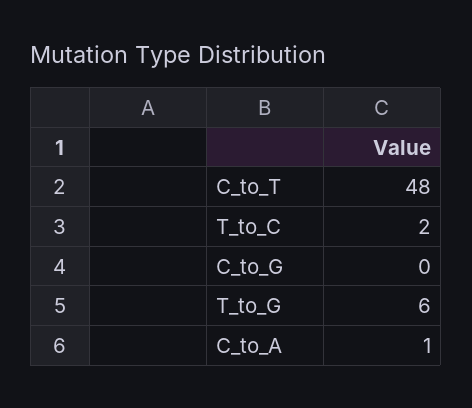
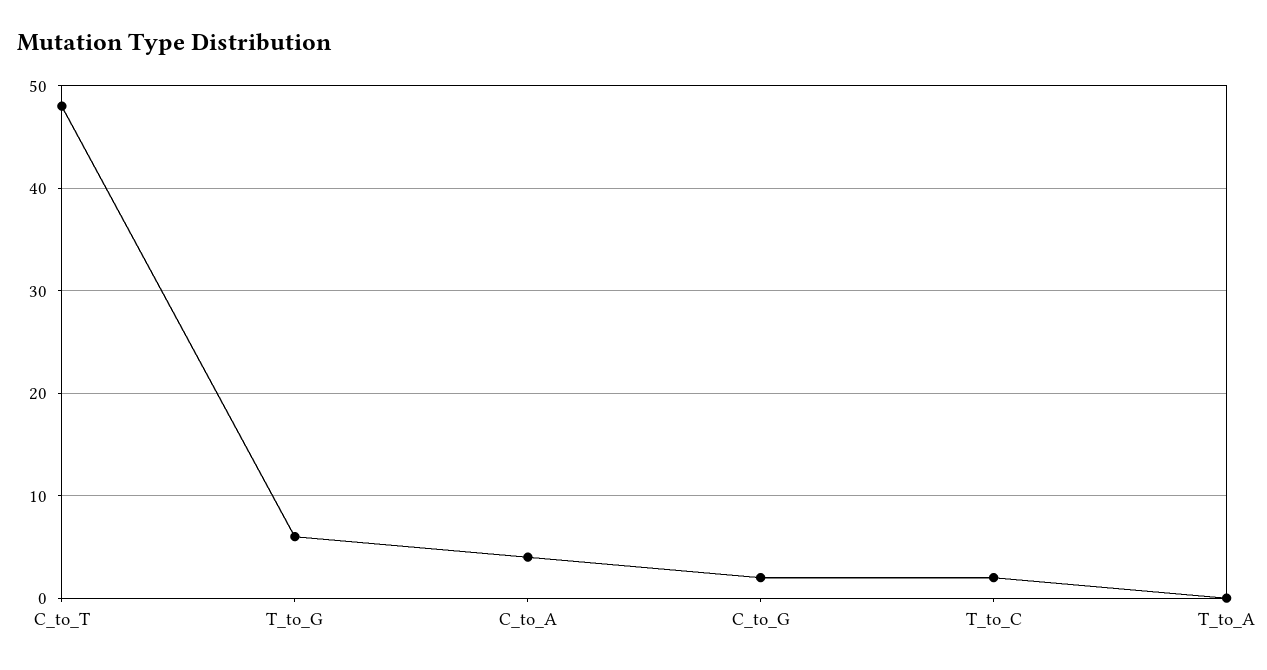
C_to_G: 0 -> 2
C_to_A: 1 -> 4
T_to_A: none -> 0

